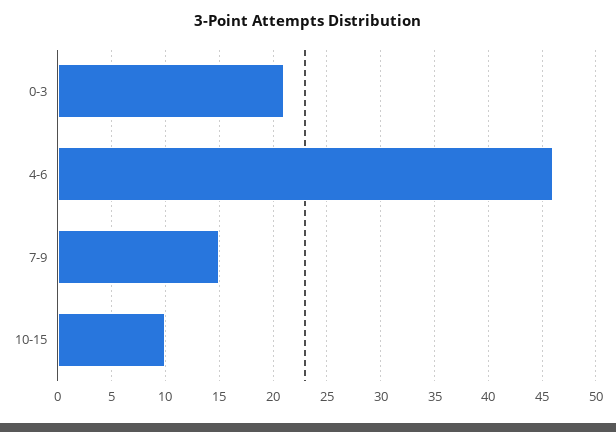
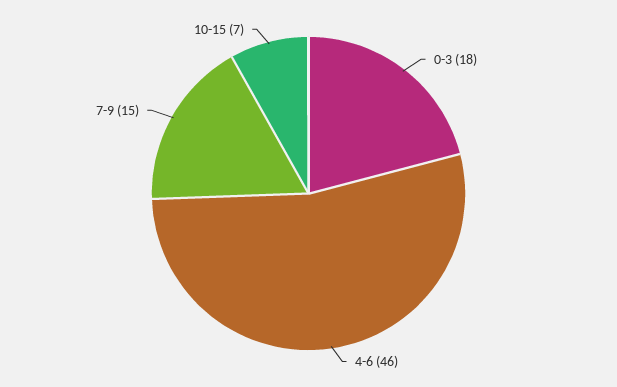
0-3: 21 -> 18
10-15: 10 -> 7

